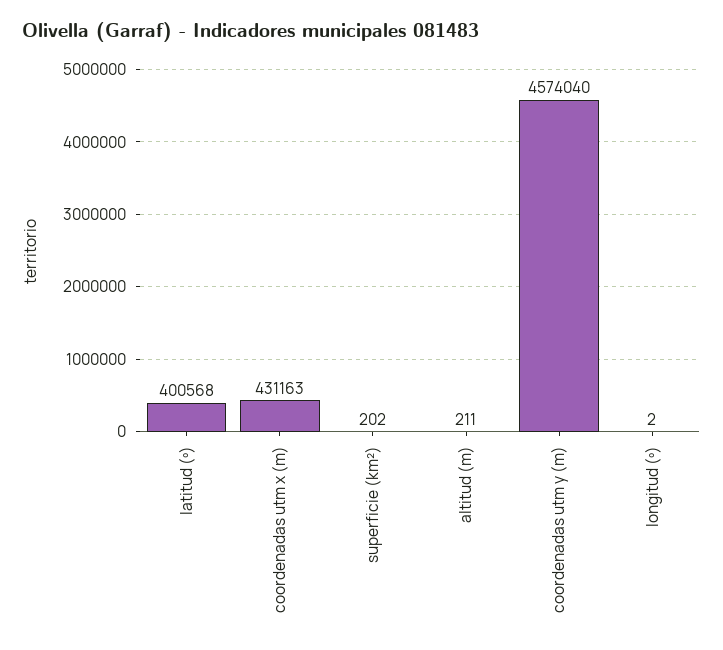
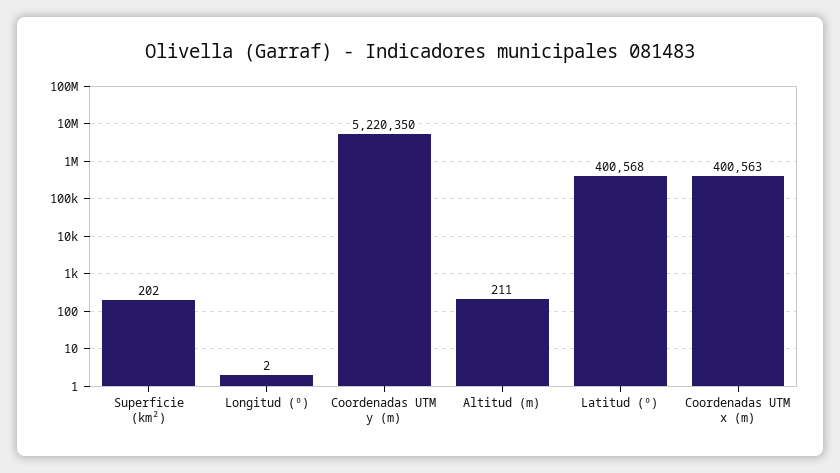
coordenadas utm x (m): 431163 -> 400563
coordenadas utm y (m): 4574040 -> 5220350

